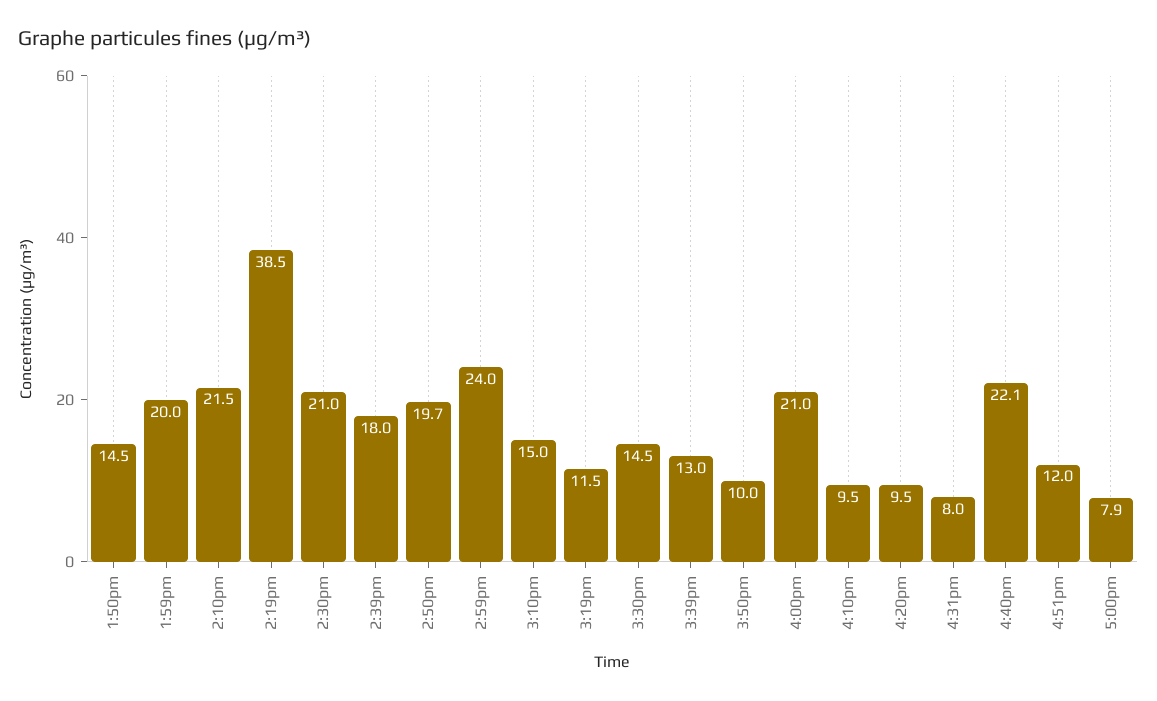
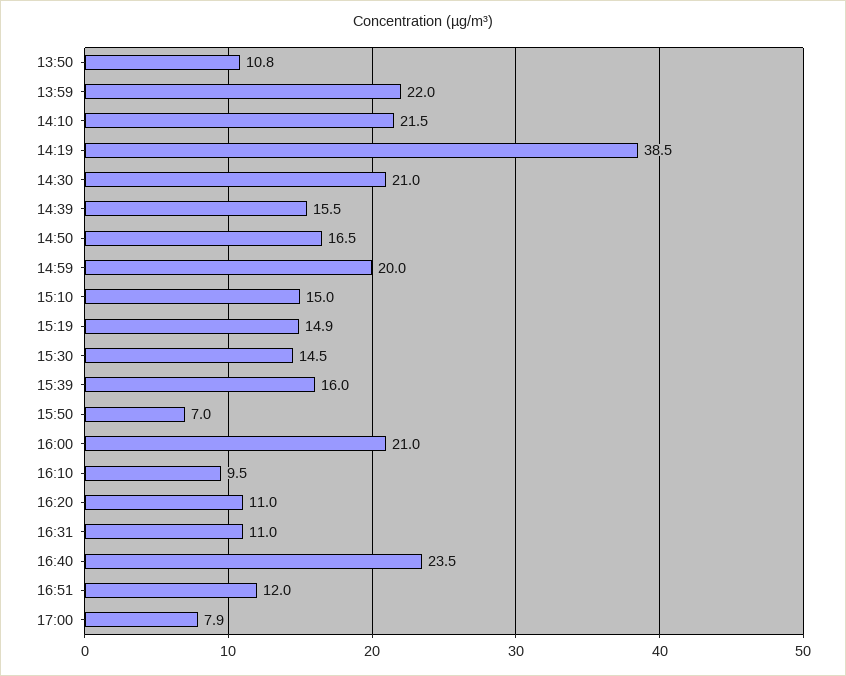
1:50pm: 14.5 -> 10.8
1:59pm: 20 -> 22
2:39pm: 18 -> 15.5
2:50pm: 19.7 -> 16.5
2:59pm: 24 -> 20
3:19pm: 11.5 -> 14.9
3:39pm: 13 -> 16
3:50pm: 10 -> 7
4:20pm: 9.5 -> 11
4:31pm: 8 -> 11
4:40pm: 22.1 -> 23.5

